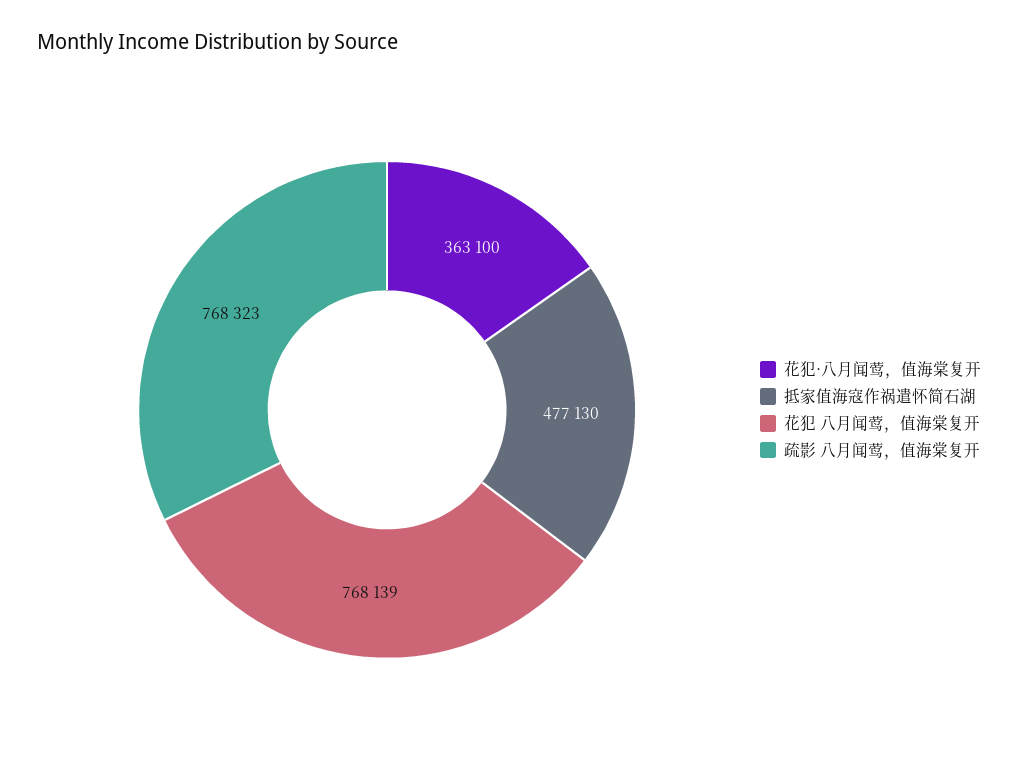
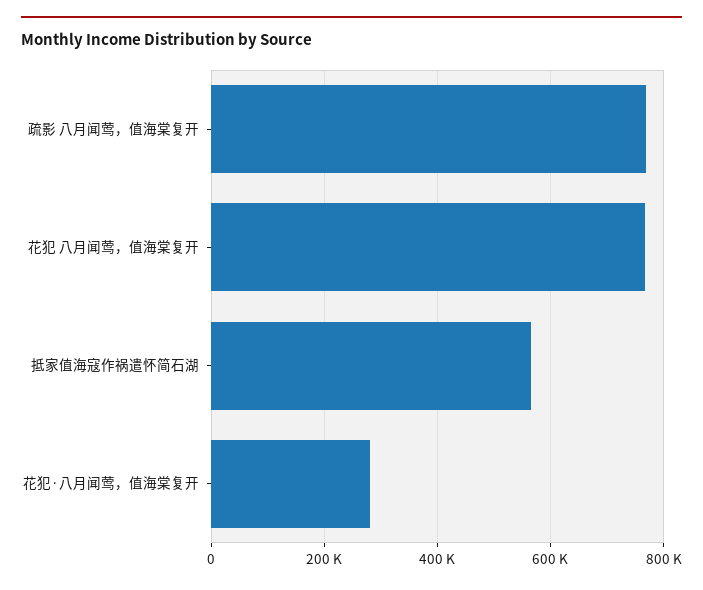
花犯·八月闻莺，值海棠复开: 363100 -> 280000
抵家值海寇作祸遣怀简石湖: 477130 -> 560000

